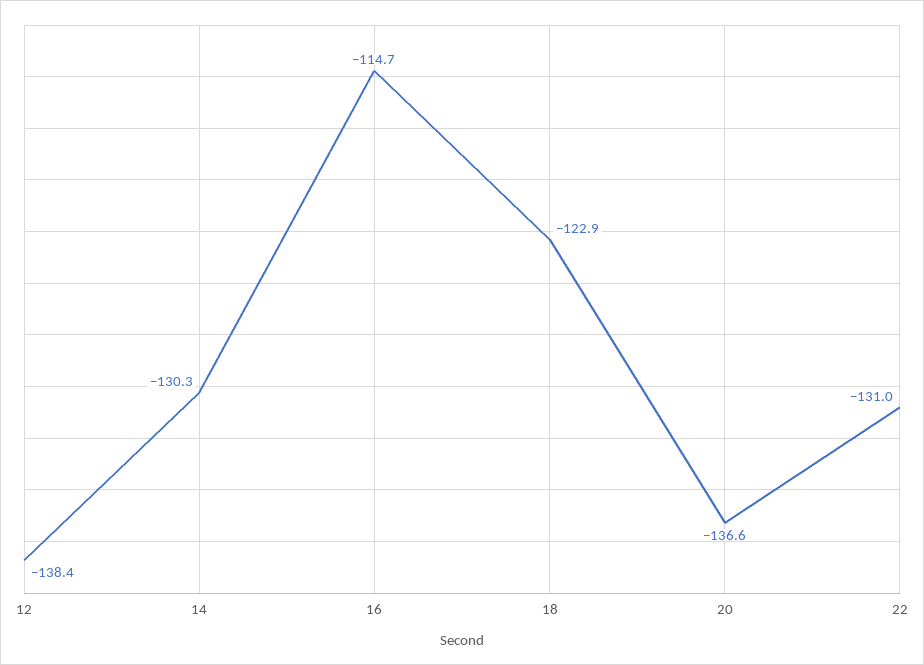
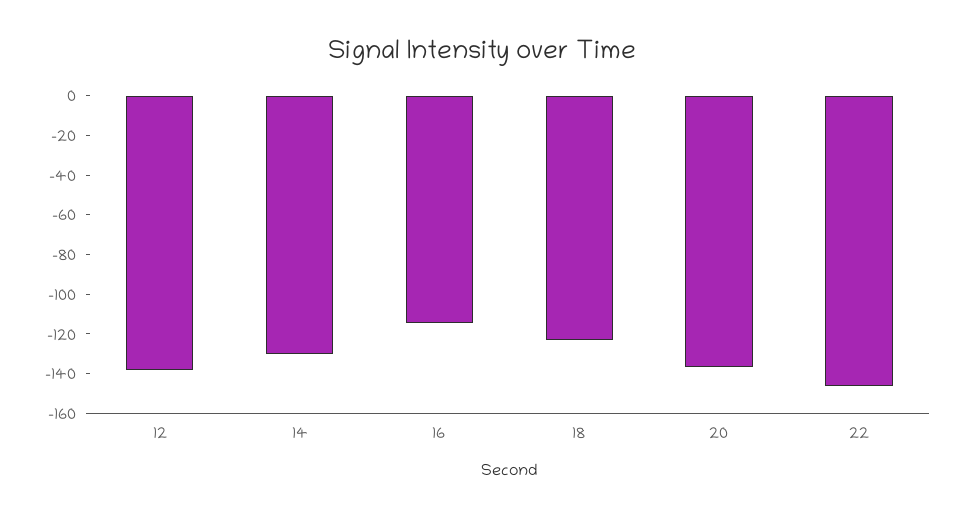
22: -131 -> -145

